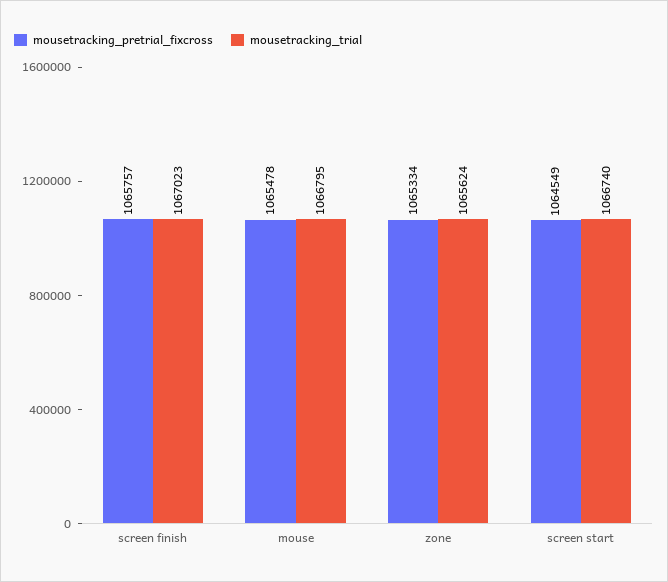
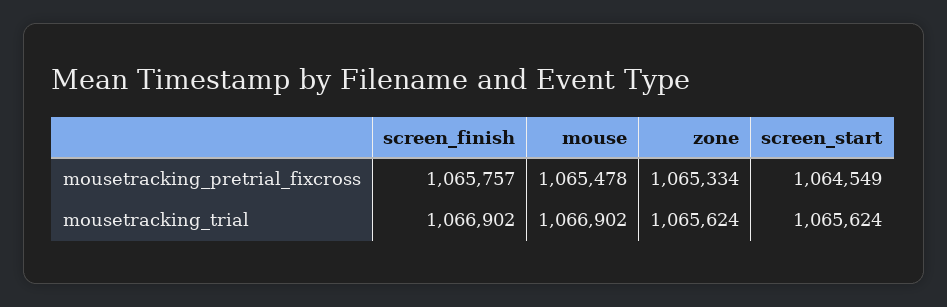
mousetracking_trial, screen finish: 1067023 -> 1066902
mousetracking_trial, mouse: 1066795 -> 1066902
mousetracking_trial, screen start: 1066740 -> 1065624

